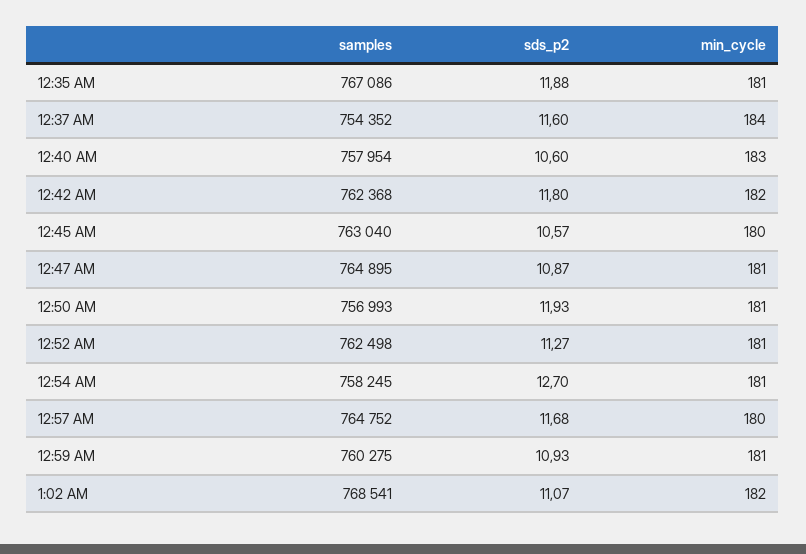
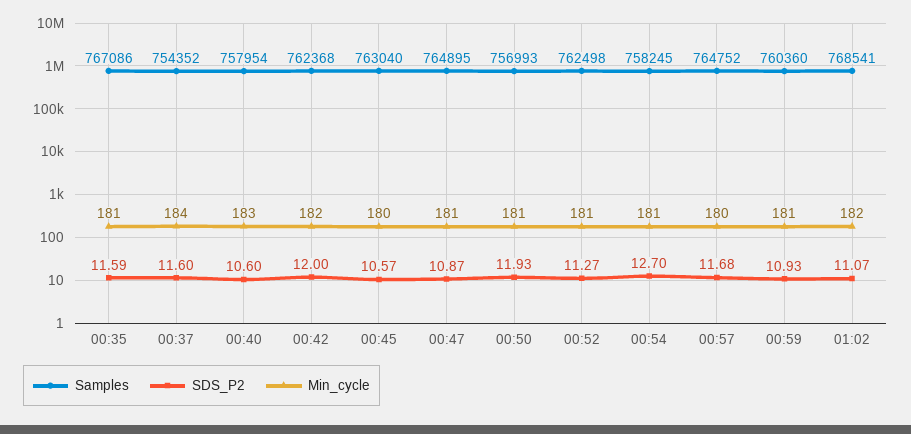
sds_p2, 12:35 AM: 11.88 -> 11.59
sds_p2, 12:42 AM: 11.8 -> 12
samples, 12:59 AM: 760275 -> 760360

